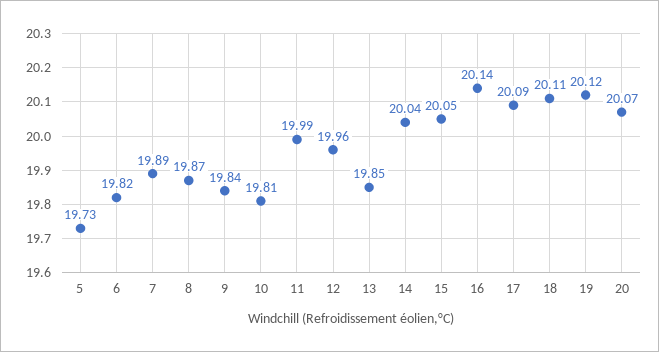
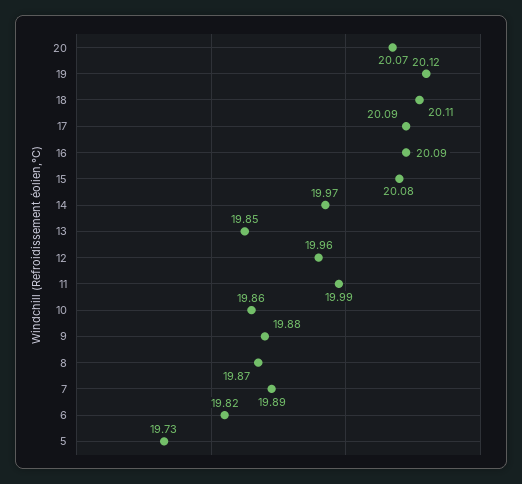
9: 19.84 -> 19.88
10: 19.81 -> 19.86
14: 20.04 -> 19.97
15: 20.05 -> 20.08
16: 20.14 -> 20.09

